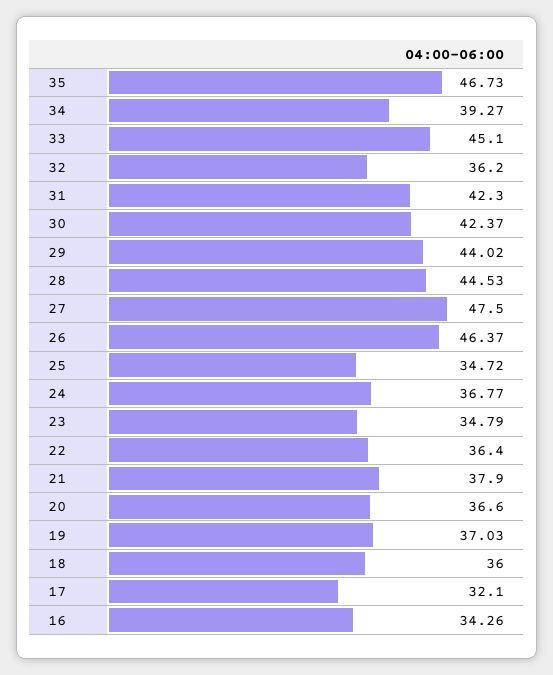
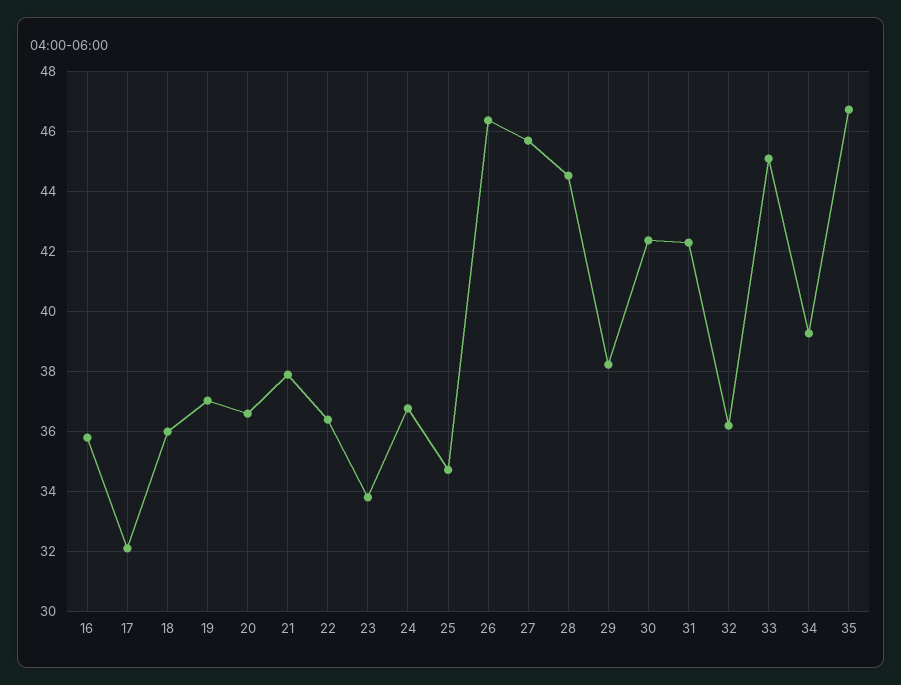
29: 44.02 -> 38.25
27: 47.5 -> 45.75
23: 34.79 -> 33.75
16: 34.26 -> 35.75

